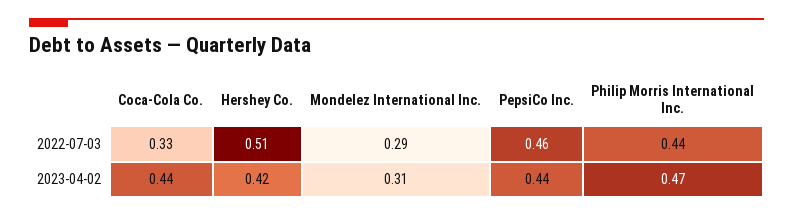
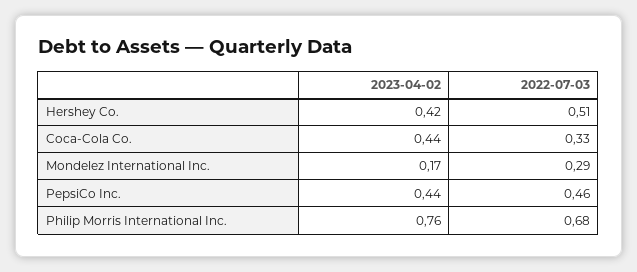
Philip Morris International Inc., 2022-07-03: 0.44 -> 0.68
Mondelez International Inc., 2023-04-02: 0.31 -> 0.17
Philip Morris International Inc., 2023-04-02: 0.47 -> 0.76

